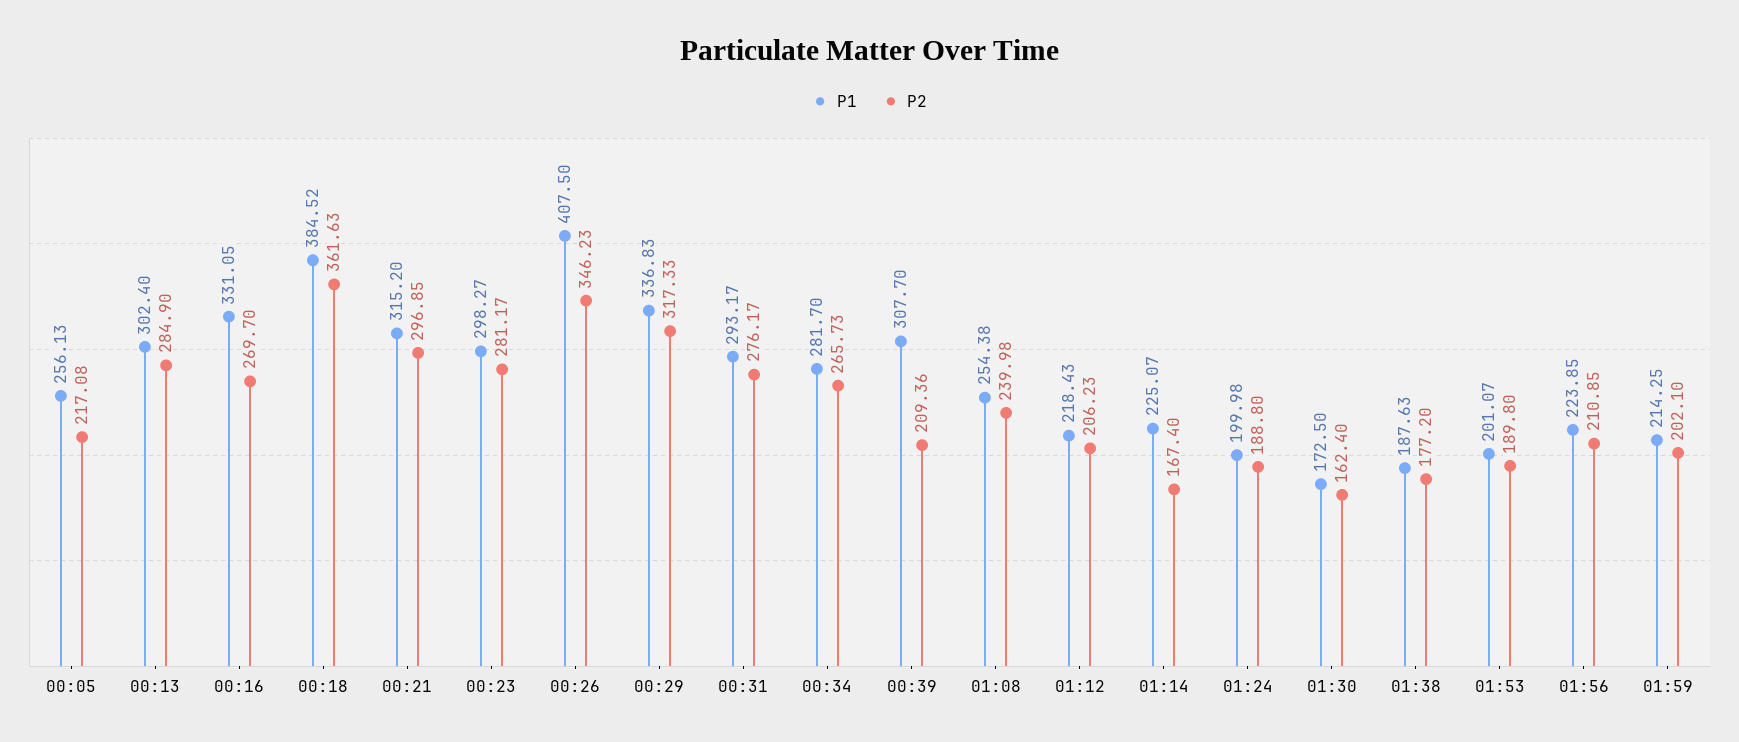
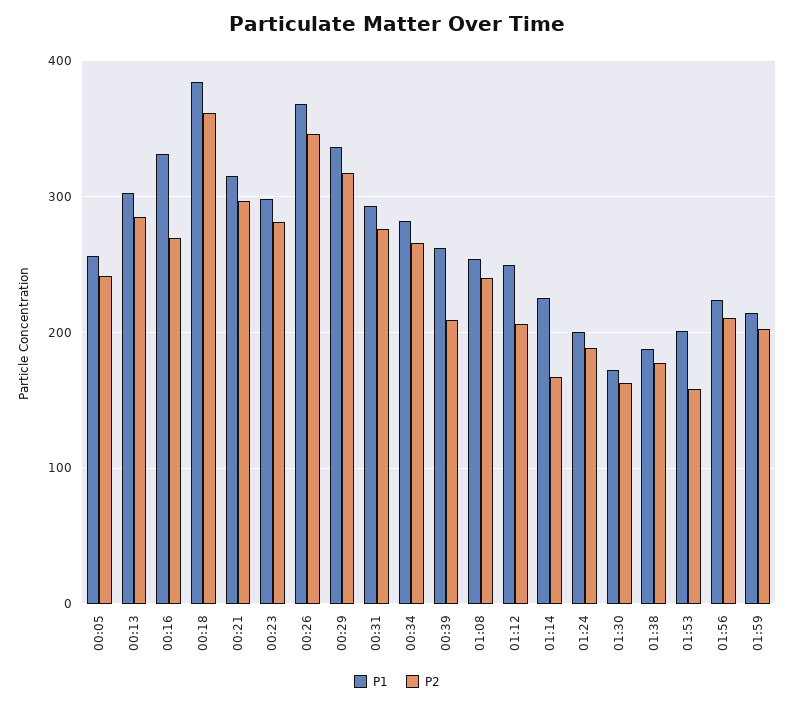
P2, 00:05: 217.08 -> 240
P1, 00:26: 407.5 -> 370
P1, 00:39: 307.7 -> 260
P1, 01:12: 218.43 -> 250
P2, 01:53: 189.8 -> 160

